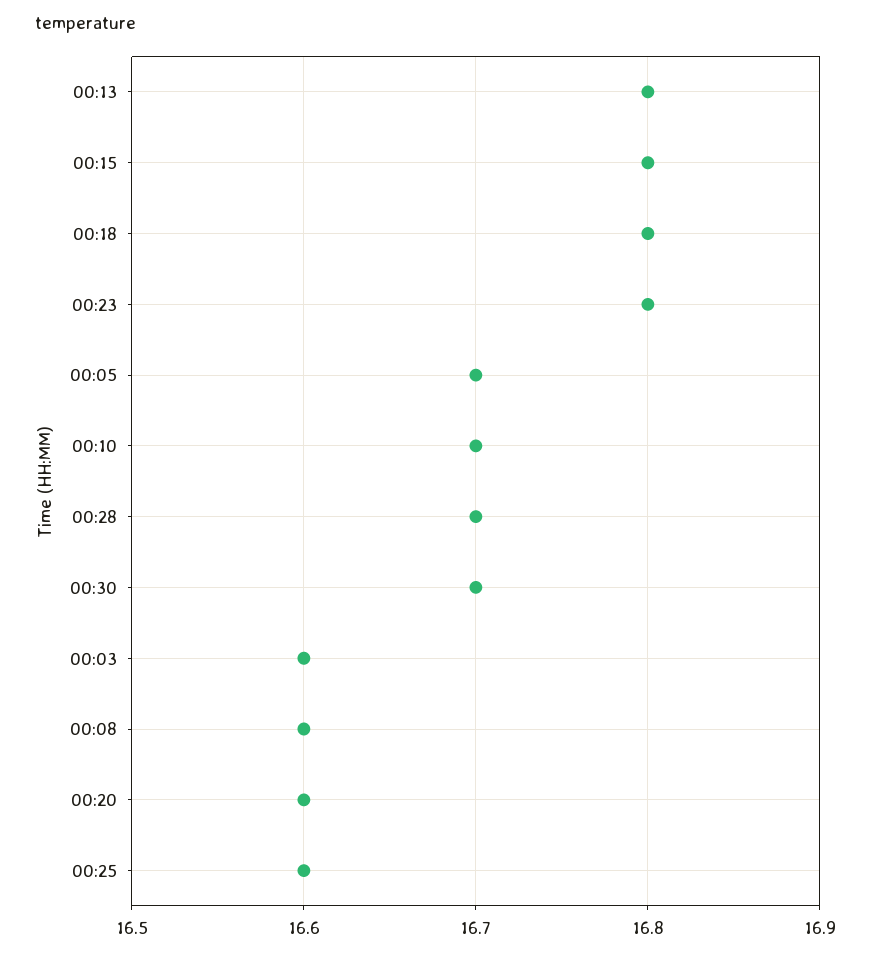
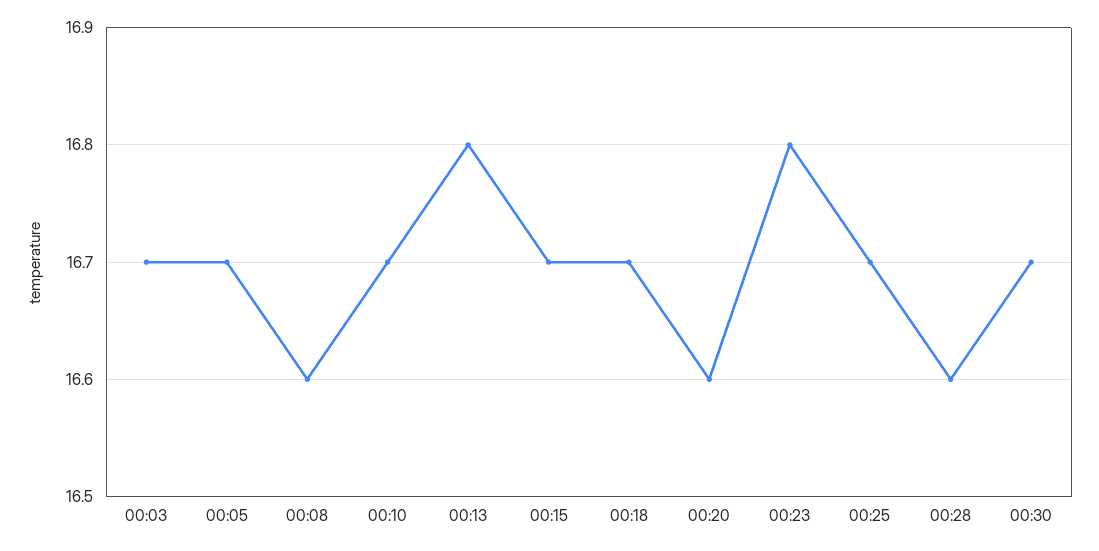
00:15: 16.8 -> 16.7
00:18: 16.8 -> 16.7
00:28: 16.7 -> 16.6
00:03: 16.6 -> 16.7
00:25: 16.6 -> 16.7

